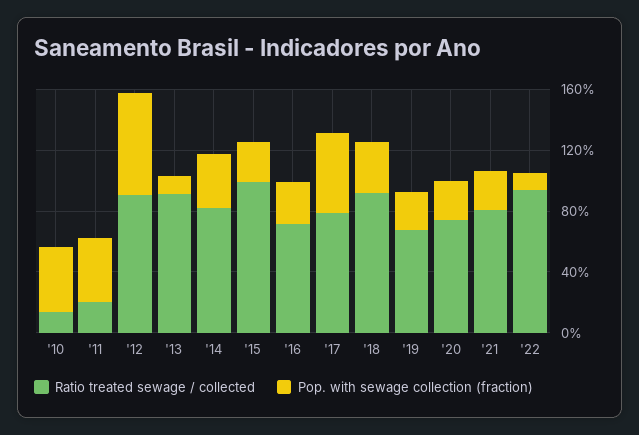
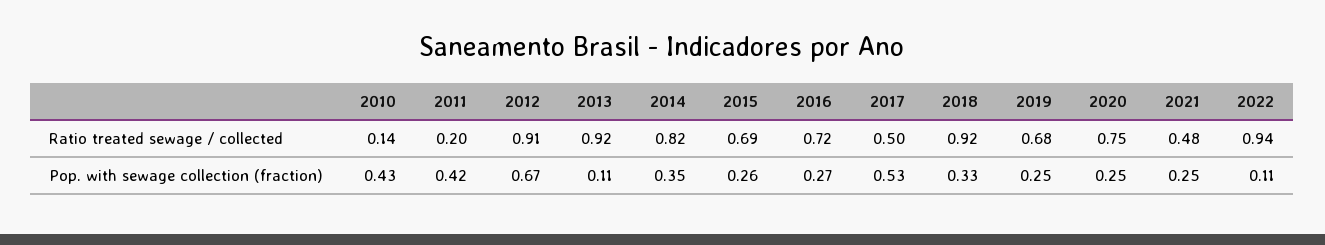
Ratio treated sewage / collected, '15: 1 -> 0.69
Ratio treated sewage / collected, '17: 0.8 -> 0.5
Ratio treated sewage / collected, '21: 0.8 -> 0.48

